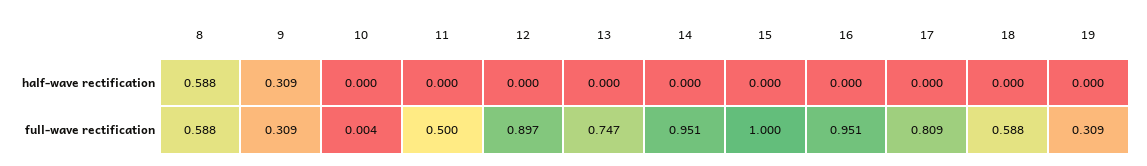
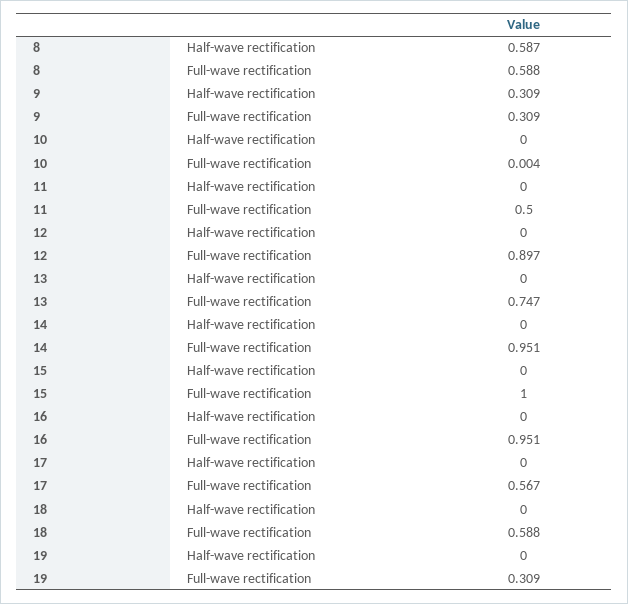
8, half-wave rectification: 0.588 -> 0.587
17, full-wave rectification: 0.809 -> 0.567

